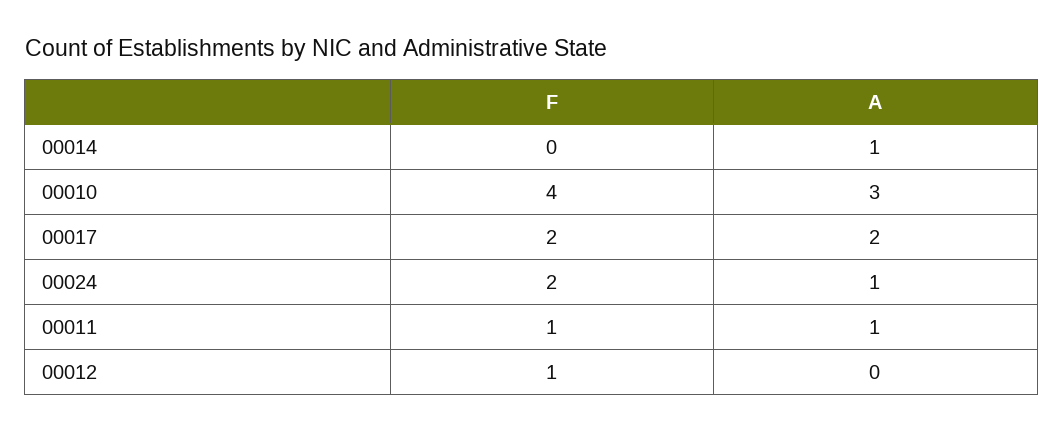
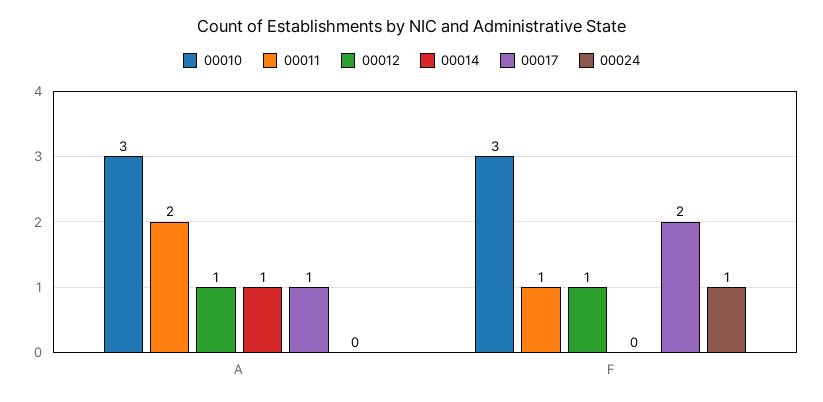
00010, F: 4 -> 3
00017, A: 2 -> 1
00024, F: 2 -> 1
00024, A: 1 -> 0
00011, A: 1 -> 2
00012, A: 0 -> 1

